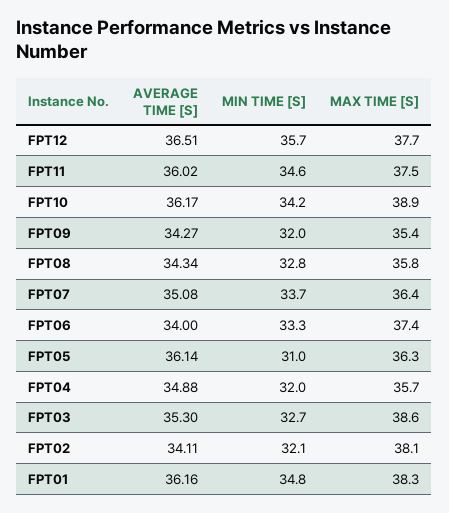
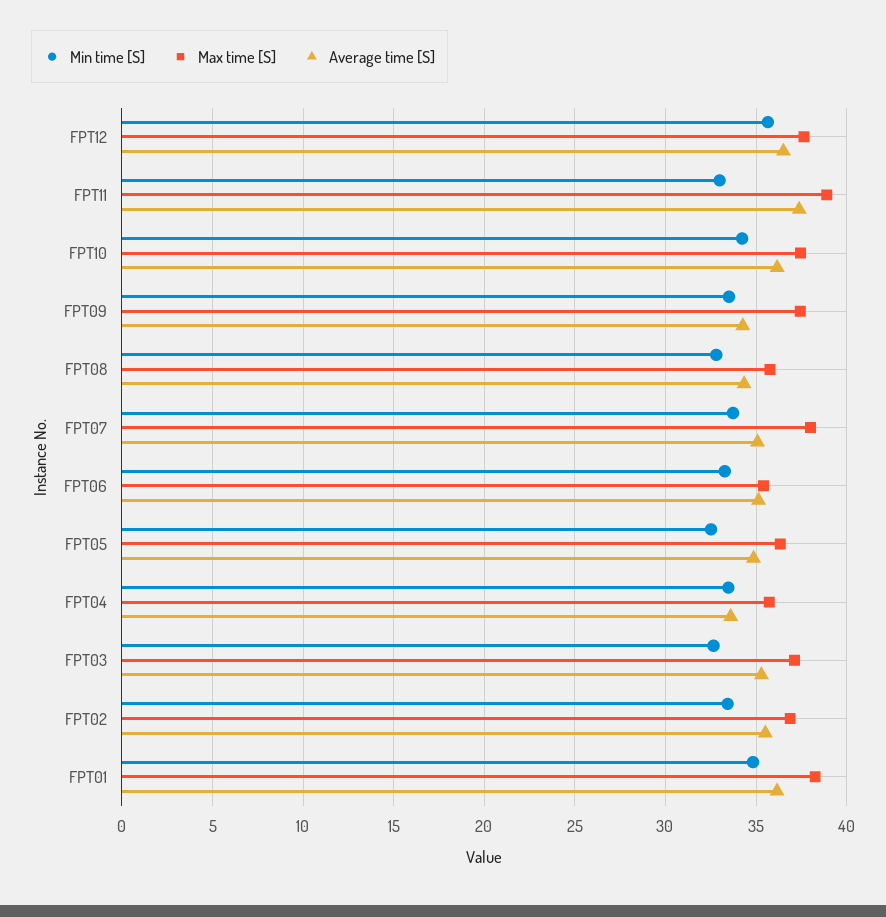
AVERAGE TIME [S], FPT11: 36.02 -> 37.5
MIN TIME [S], FPT11: 34.6 -> 33
MAX TIME [S], FPT11: 37.5 -> 39
MAX TIME [S], FPT10: 38.9 -> 37.5
MIN TIME [S], FPT09: 32 -> 33.5
MAX TIME [S], FPT09: 35.4 -> 37.5
MAX TIME [S], FPT07: 36.4 -> 38
AVERAGE TIME [S], FPT06: 34 -> 35
MAX TIME [S], FPT06: 37.4 -> 35.5
AVERAGE TIME [S], FPT05: 36.14 -> 35
MIN TIME [S], FPT05: 31 -> 32.5
AVERAGE TIME [S], FPT04: 34.88 -> 33.5
MIN TIME [S], FPT04: 32 -> 33.5
MAX TIME [S], FPT03: 38.6 -> 37
AVERAGE TIME [S], FPT02: 34.11 -> 35.5
MIN TIME [S], FPT02: 32.1 -> 33.5
MAX TIME [S], FPT02: 38.1 -> 37

